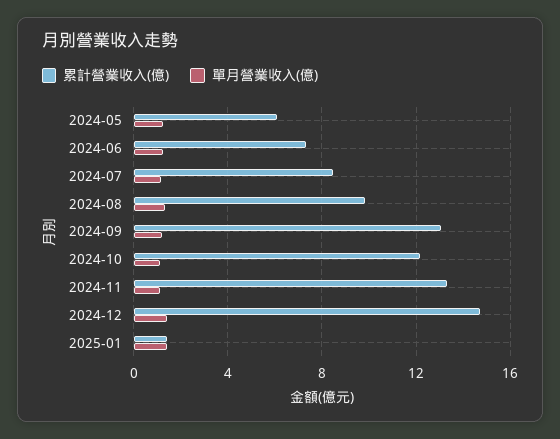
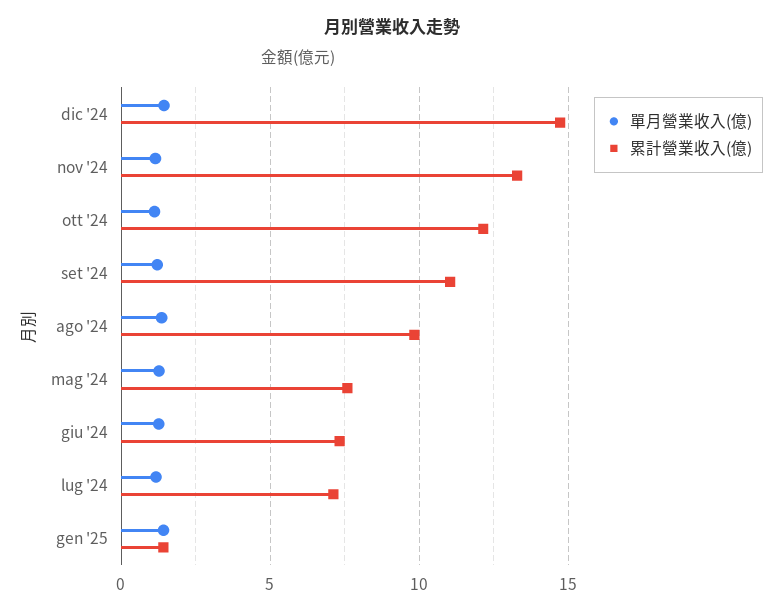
累計營業收入(億), 2024-05: 6 -> 7.5
累計營業收入(億), 2024-07: 8.5 -> 7
累計營業收入(億), 2024-09: 13 -> 11

